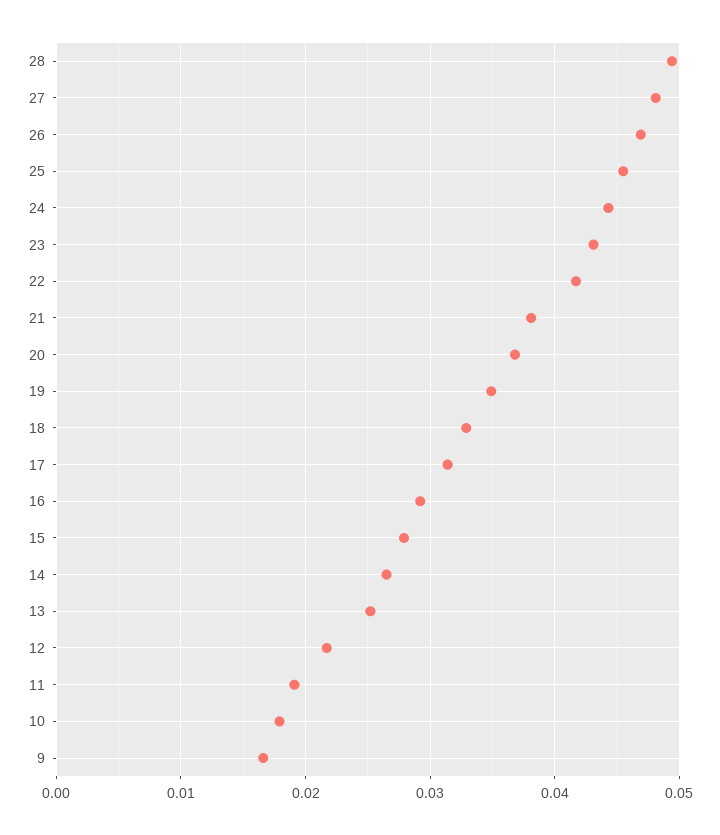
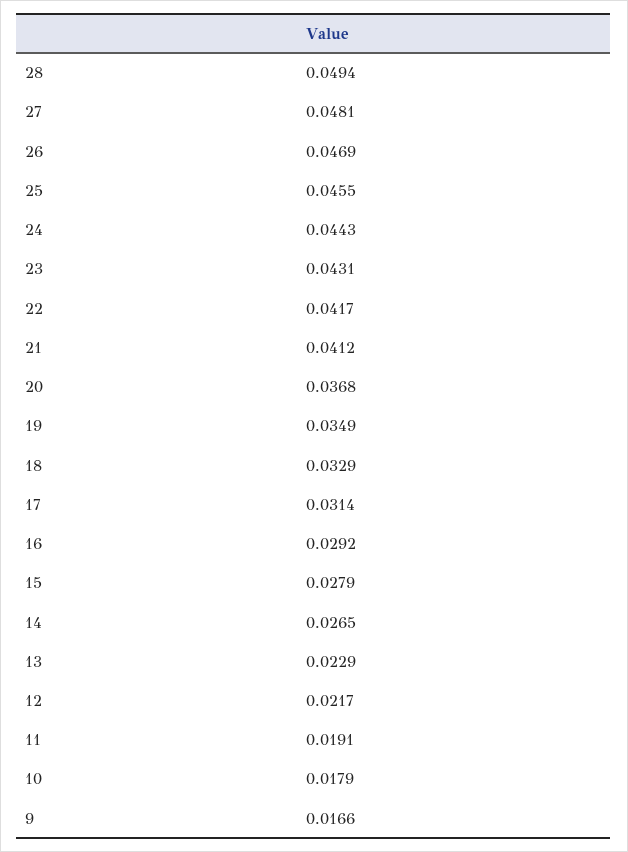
21: 0.038 -> 0.0412
13: 0.025 -> 0.0229

